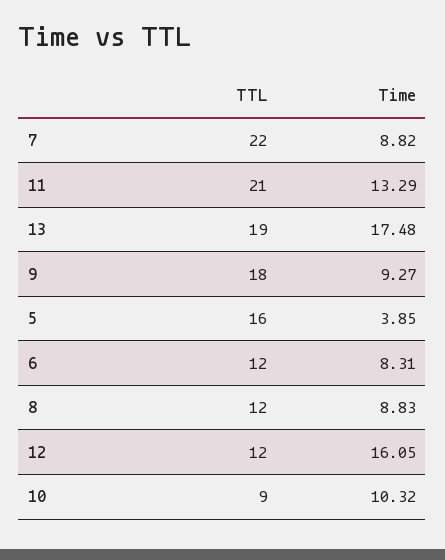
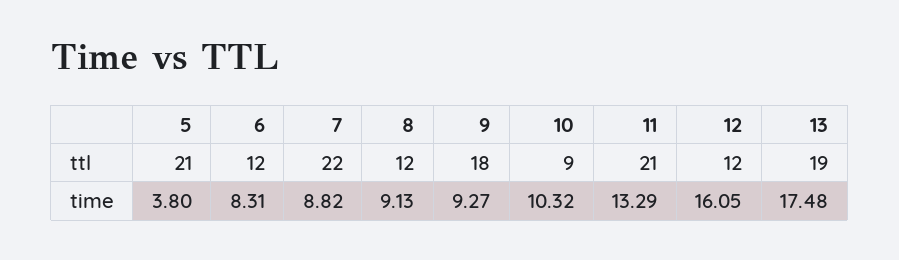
TTL, 5: 16 -> 21
Time, 5: 3.85 -> 3.8
Time, 8: 8.83 -> 9.13

